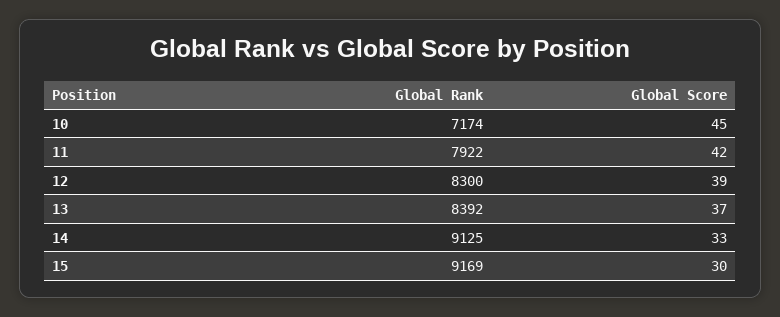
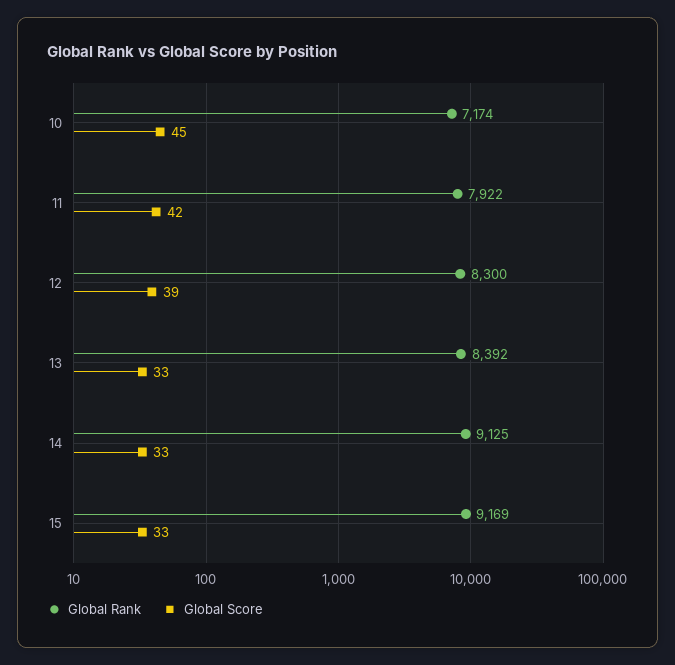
Global Score, 13: 37 -> 33
Global Score, 15: 30 -> 33

